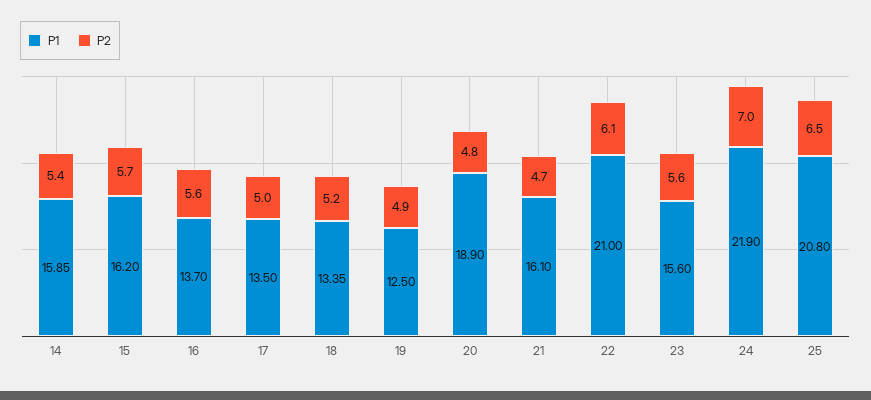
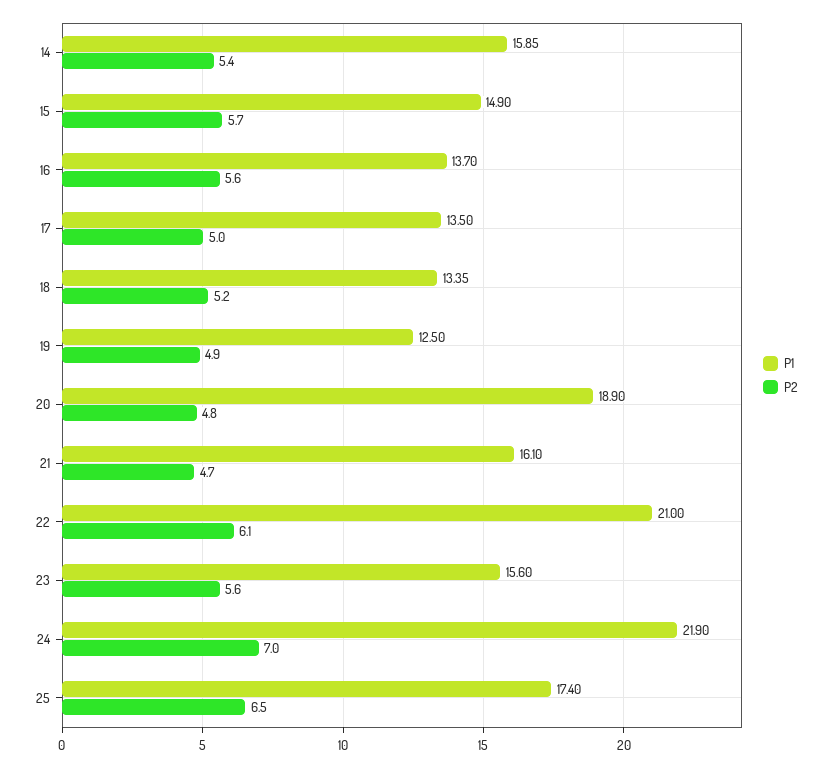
P1, 15: 16.2 -> 14.9
P1, 25: 20.8 -> 17.4

